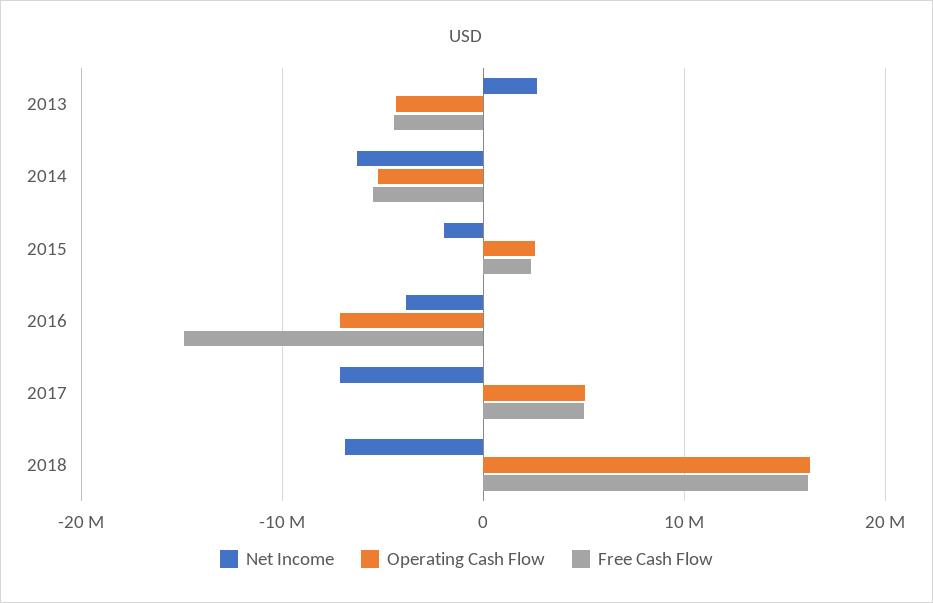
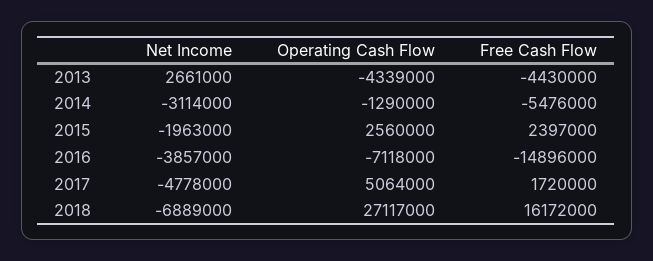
Net Income, 2014: -6000000 -> -3114000
Operating Cash Flow, 2014: -5000000 -> -1290000
Net Income, 2017: -7000000 -> -4778000
Free Cash Flow, 2017: 5000000 -> 1720000
Operating Cash Flow, 2018: 16000000 -> 27117000

